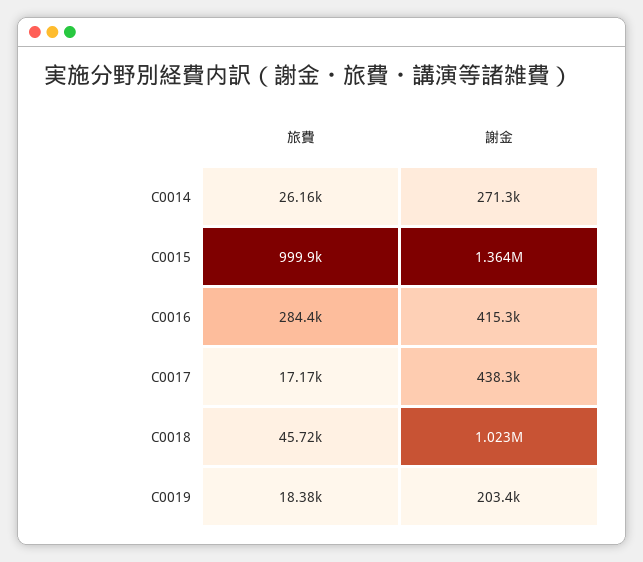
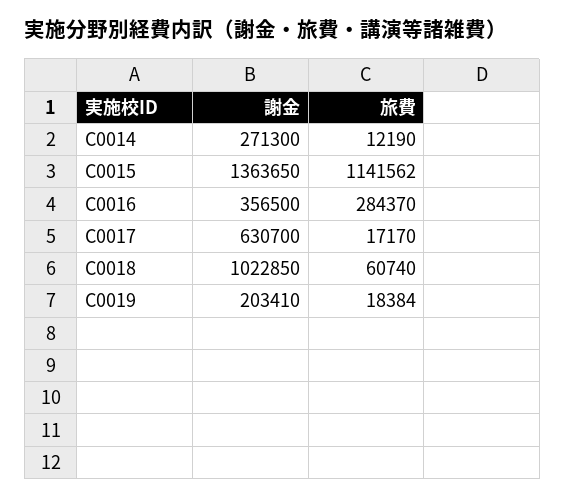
旅費, C0014: 26160 -> 12190
旅費, C0015: 999900 -> 1141562
謝金, C0016: 415300 -> 356500
謝金, C0017: 438300 -> 630700
旅費, C0018: 45720 -> 60740

